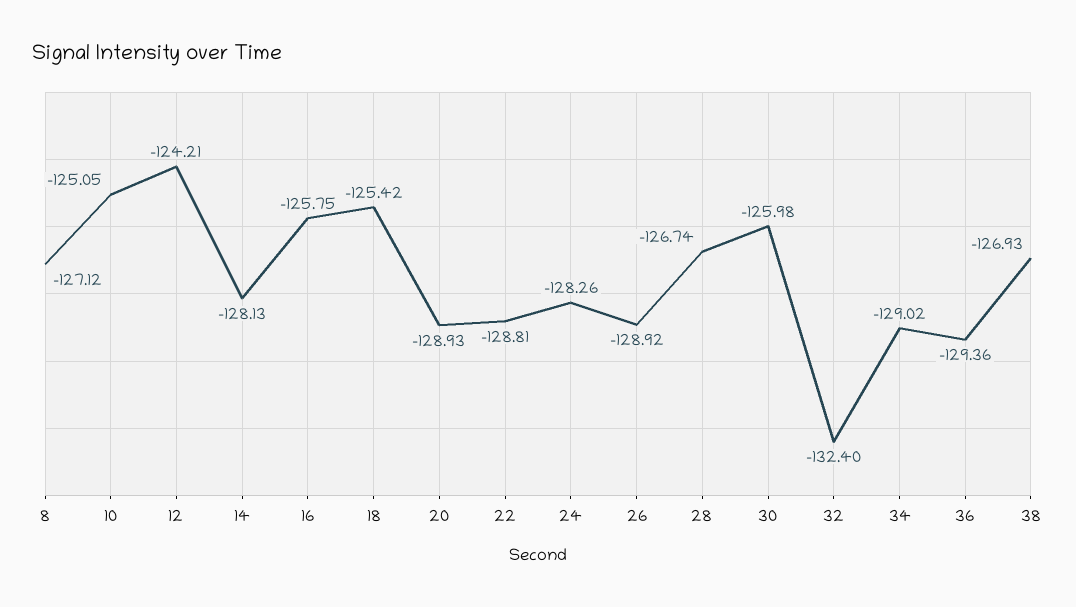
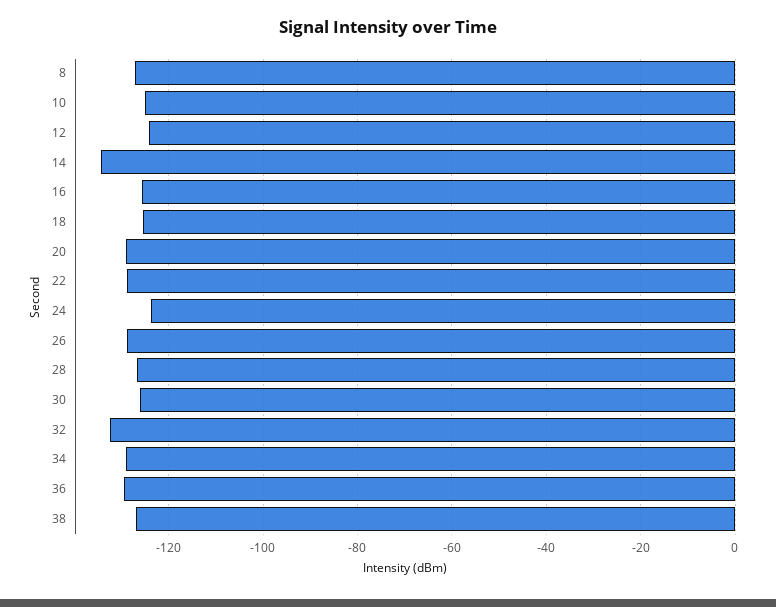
14: -128.13 -> -134
24: -128.26 -> -124

